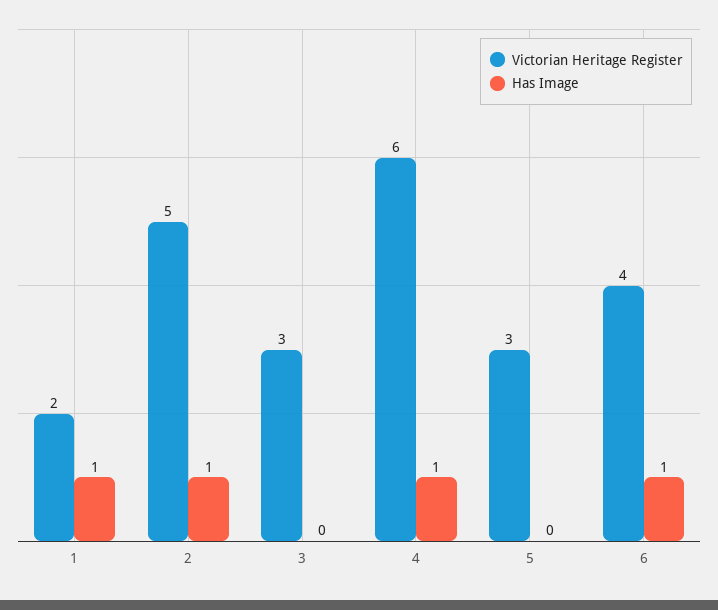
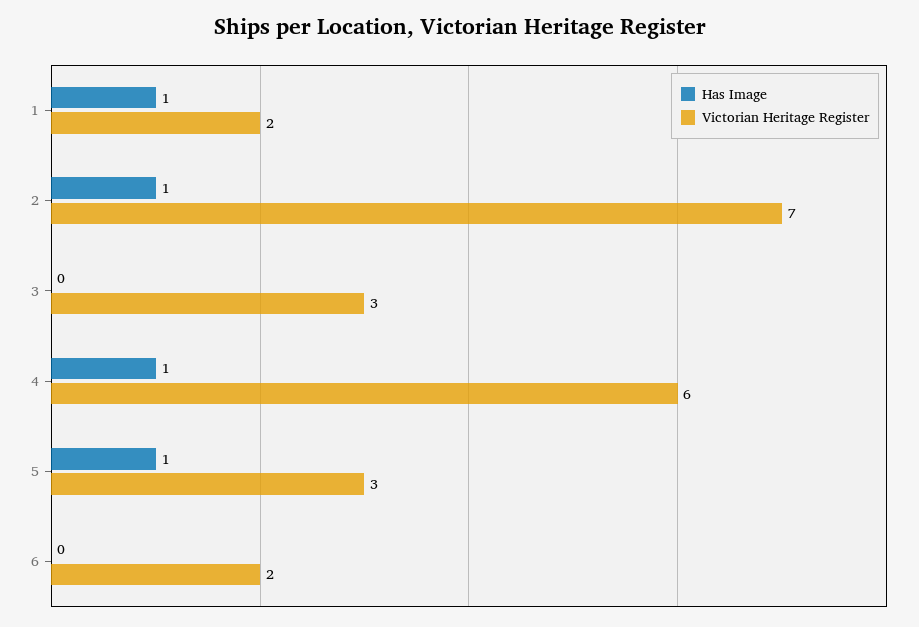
Victorian Heritage Register, 2: 5 -> 7
Has Image, 5: 0 -> 1
Victorian Heritage Register, 6: 4 -> 2
Has Image, 6: 1 -> 0

